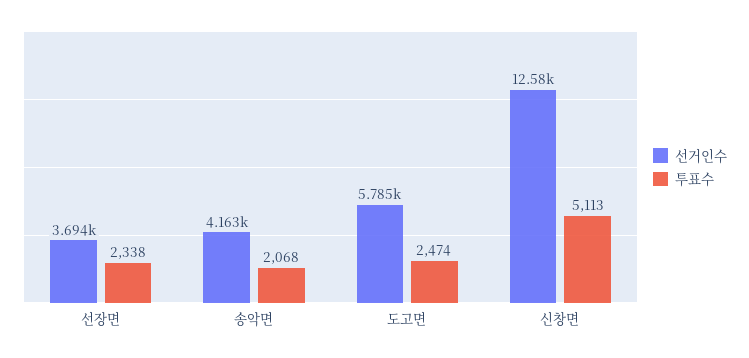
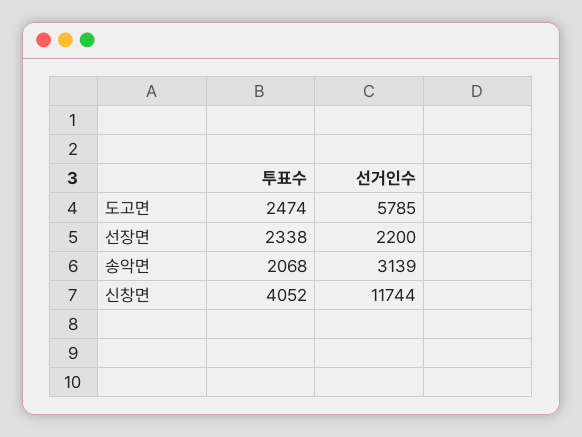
선거인수, 선장면: 3694 -> 2200
선거인수, 송악면: 4163 -> 3139
선거인수, 신창면: 12580 -> 11744
투표수, 신창면: 5113 -> 4052

